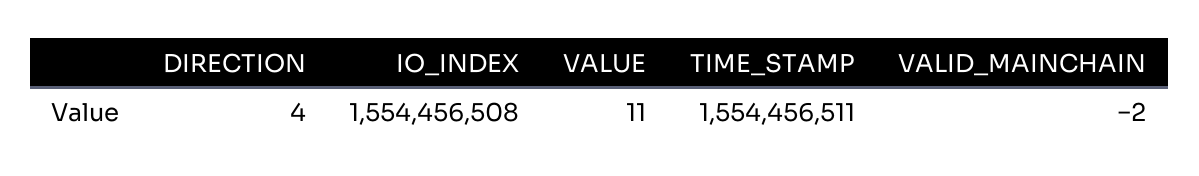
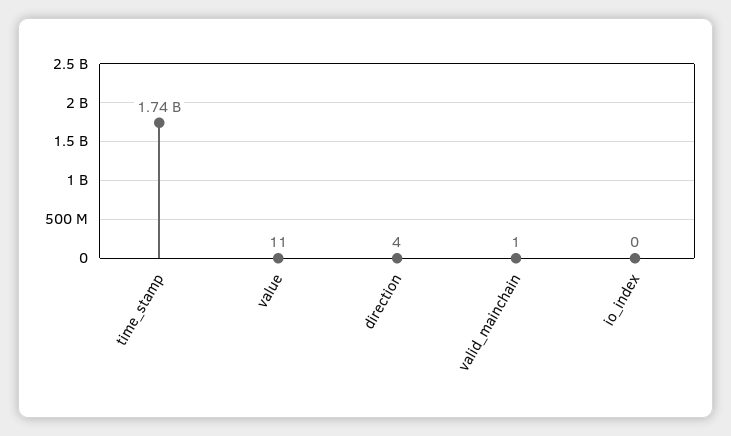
IO_INDEX: 1554456508 -> 0
TIME_STAMP: 1554456511 -> 1740000000
VALID_MAINCHAIN: -2 -> 1

